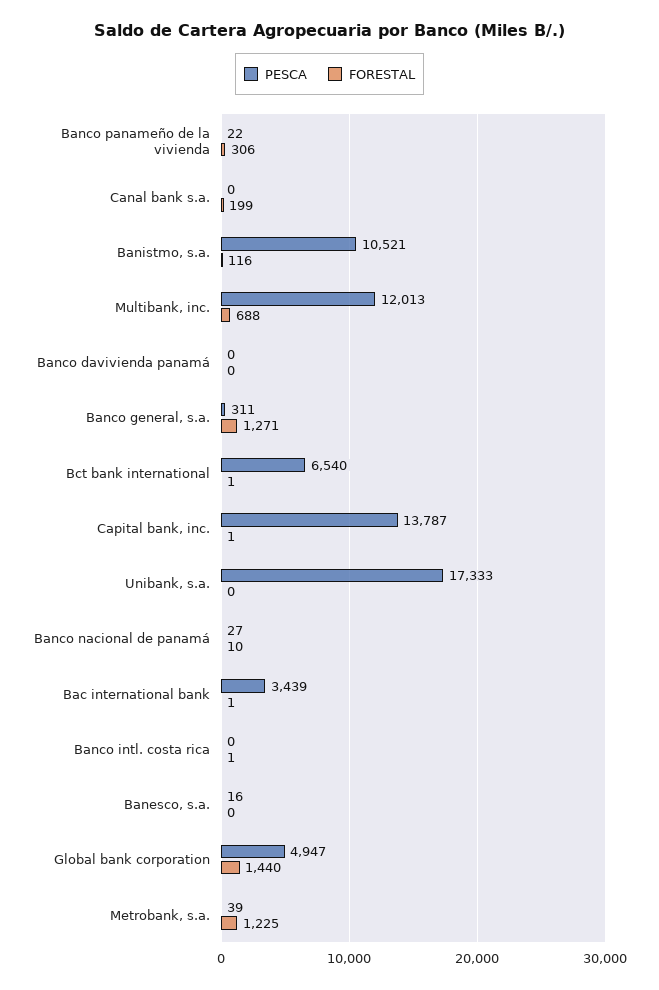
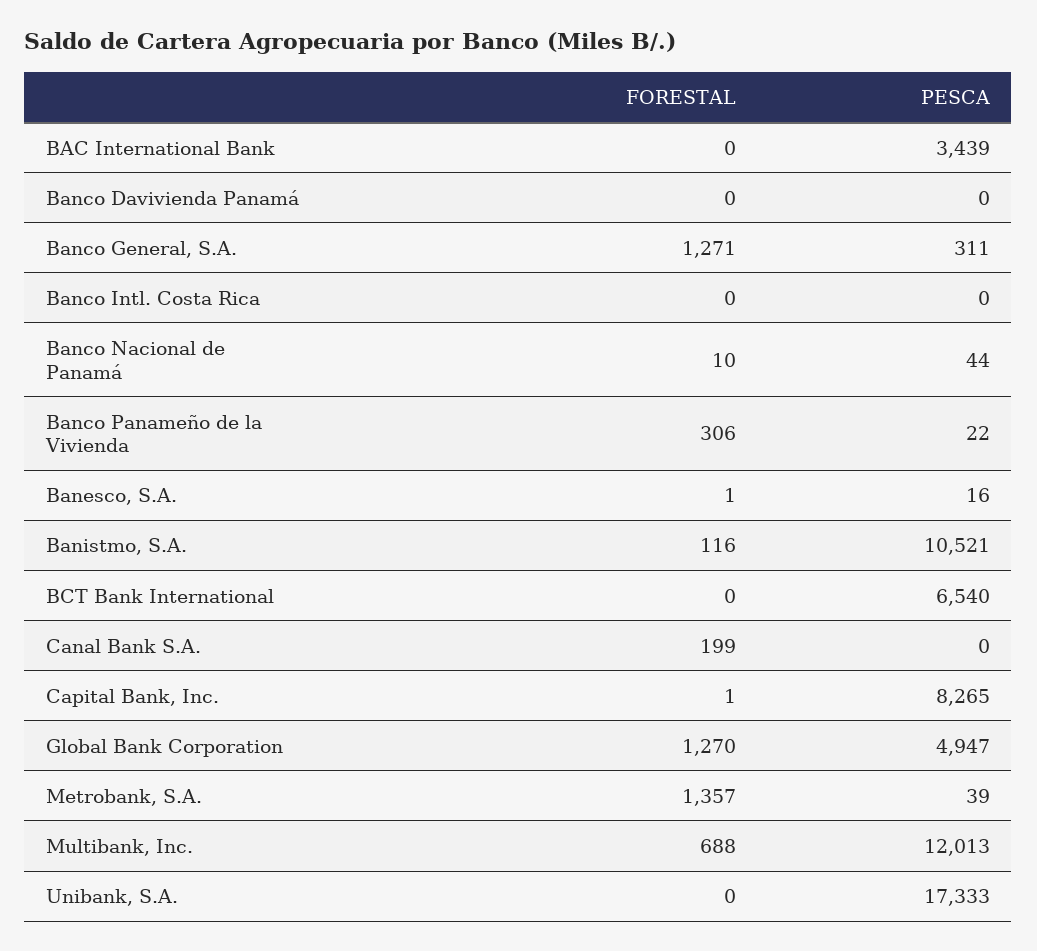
FORESTAL, Bct bank international: 1 -> 0
PESCA, Capital bank, inc.: 13787 -> 8265
PESCA, Banco nacional de panamá: 27 -> 44
FORESTAL, Bac international bank: 1 -> 0
FORESTAL, Banco intl. costa rica: 1 -> 0
FORESTAL, Banesco, s.a.: 0 -> 1
FORESTAL, Global bank corporation: 1440 -> 1270
FORESTAL, Metrobank, s.a.: 1225 -> 1357

